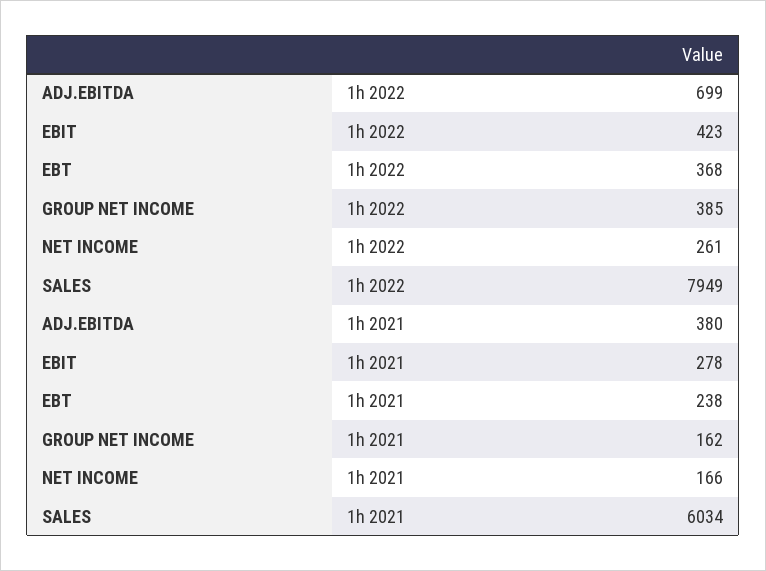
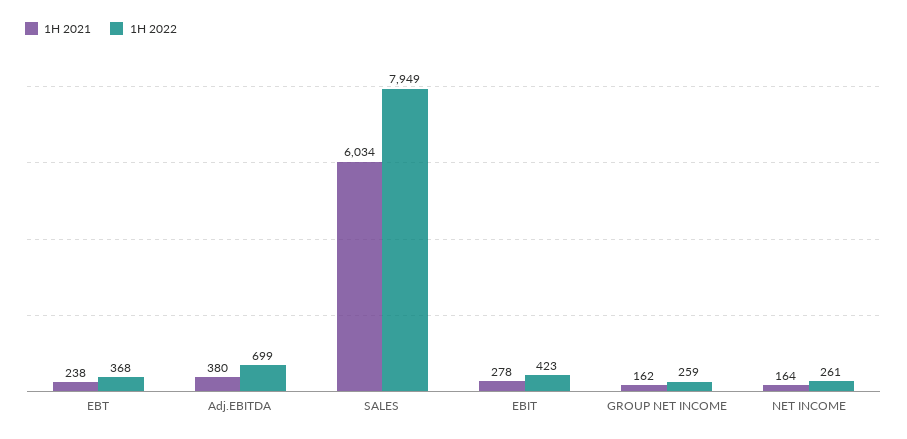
1h 2022, GROUP NET INCOME: 385 -> 259
1h 2021, NET INCOME: 166 -> 164

